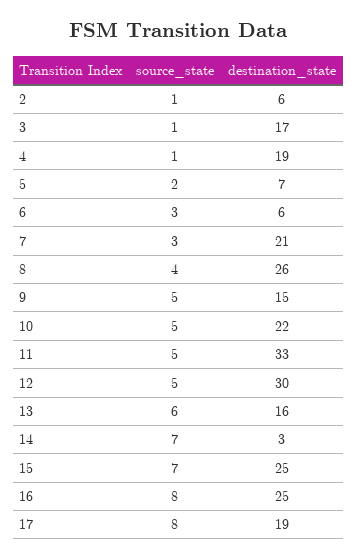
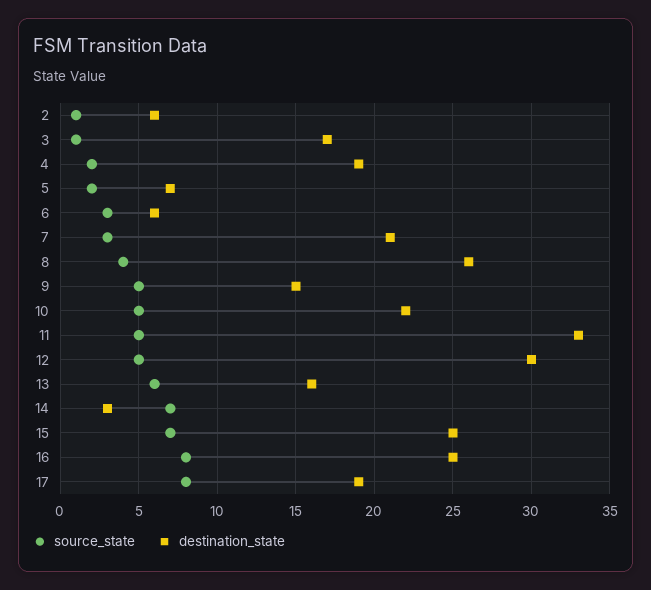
source_state, 4: 1 -> 2

